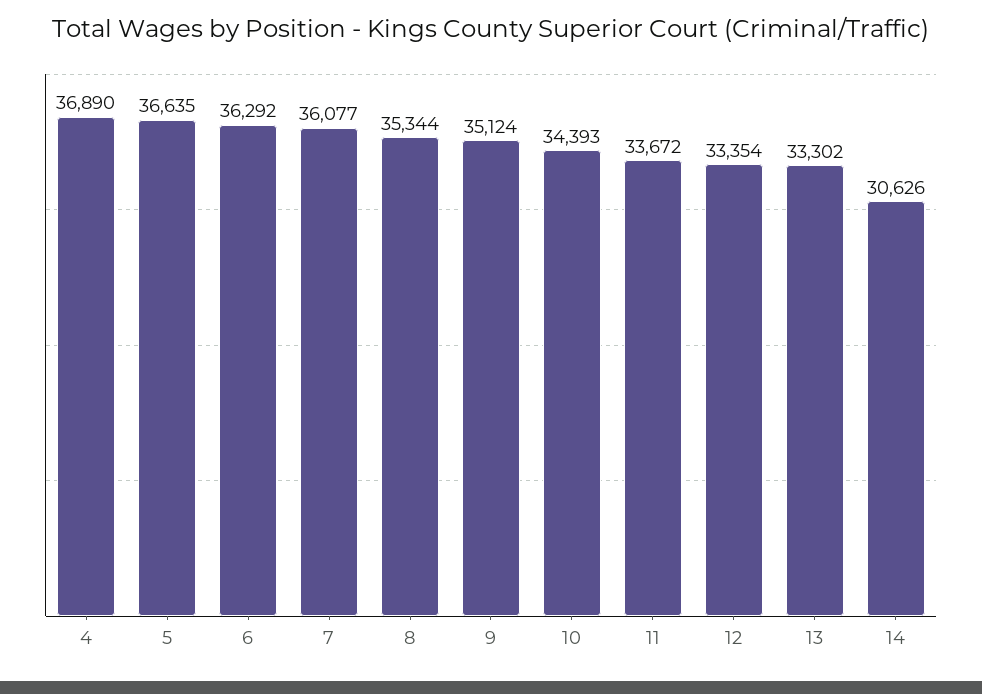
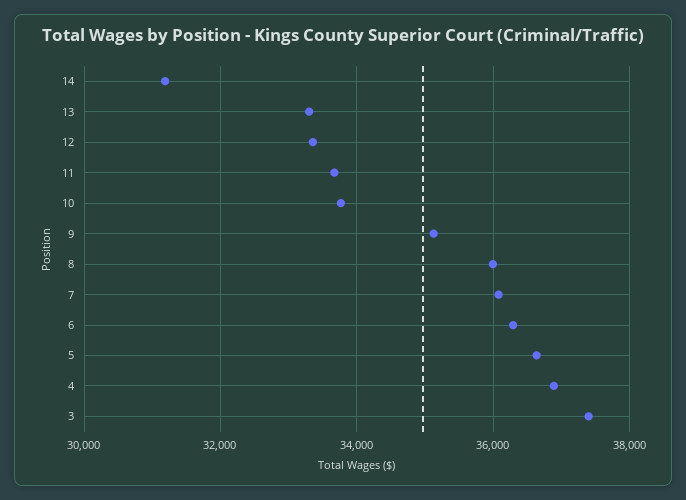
8: 35344 -> 36000
10: 34393 -> 33800
14: 30626 -> 31200
3: none -> 37400

